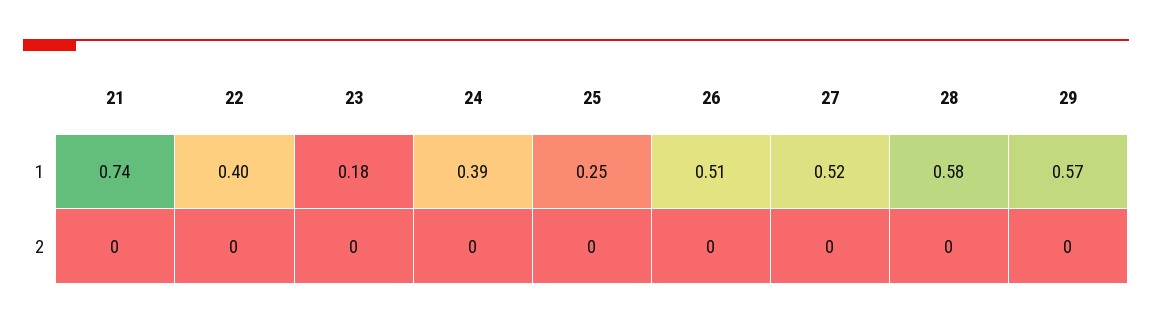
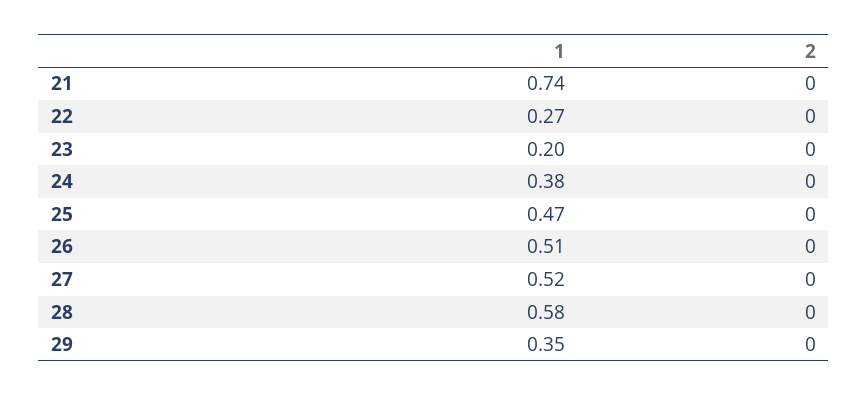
22, 1: 0.4 -> 0.27
23, 1: 0.18 -> 0.2
24, 1: 0.39 -> 0.38
25, 1: 0.25 -> 0.47
29, 1: 0.57 -> 0.35

